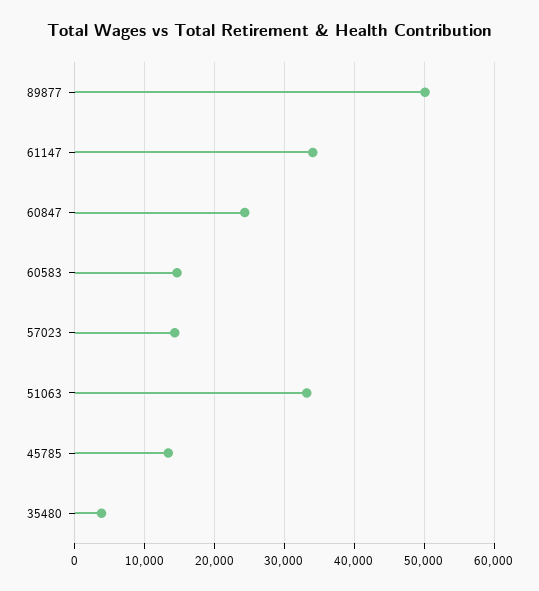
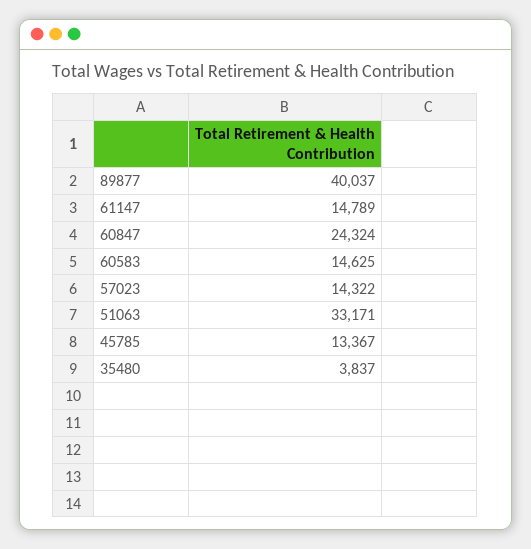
89877: 50000 -> 40037
61147: 34000 -> 14789

